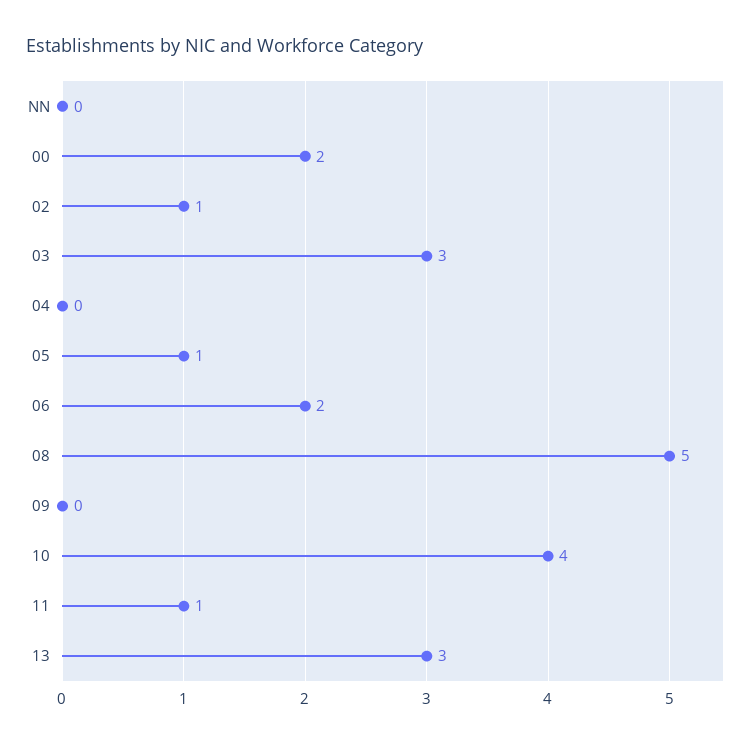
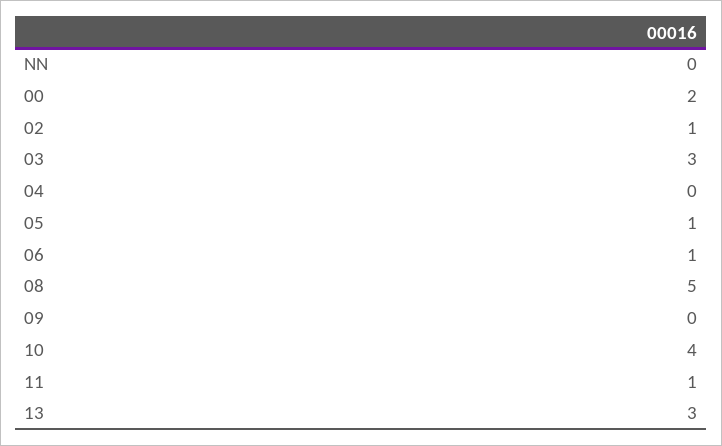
06: 2 -> 1

